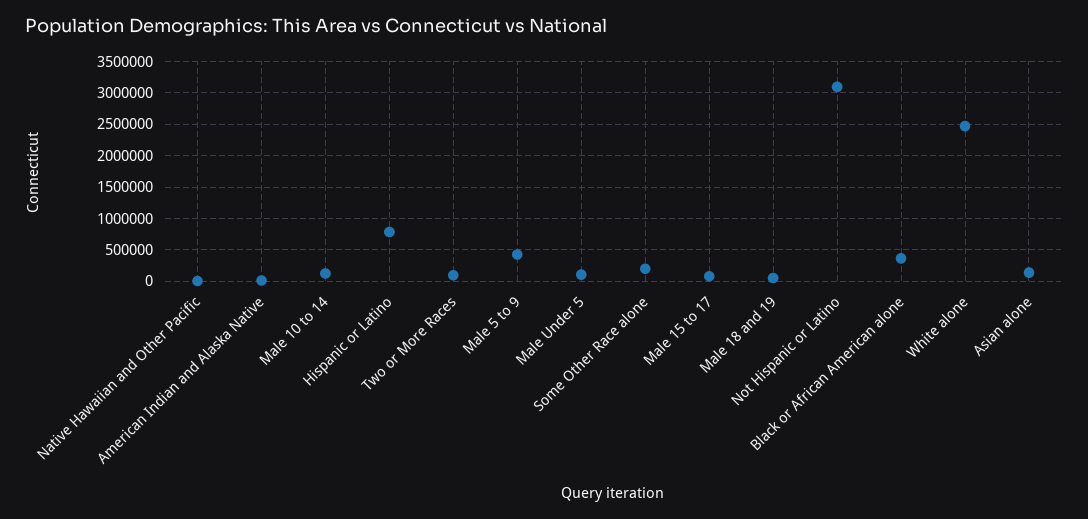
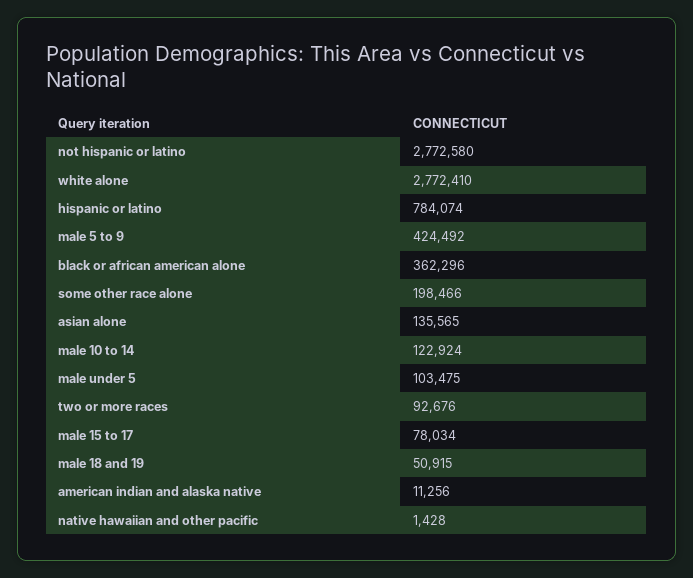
Not Hispanic or Latino: 3100000 -> 2772580
White alone: 2500000 -> 2772410

